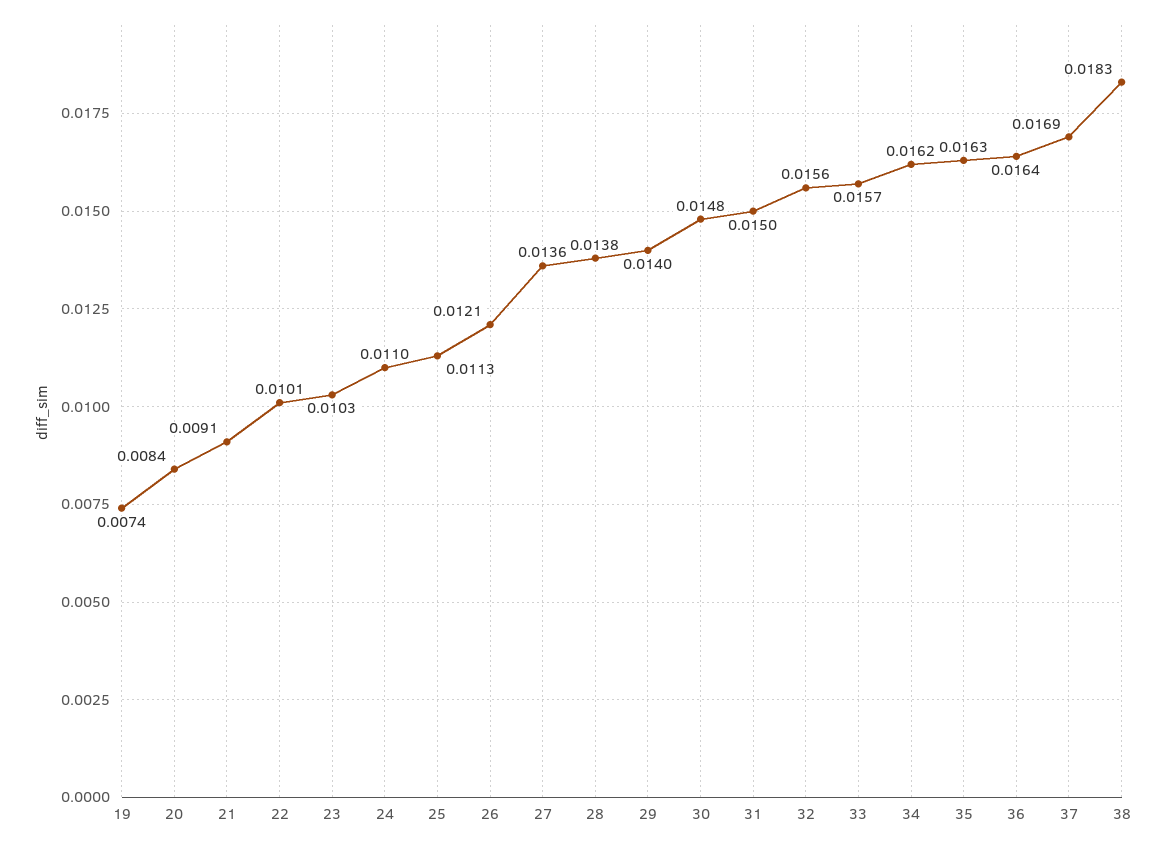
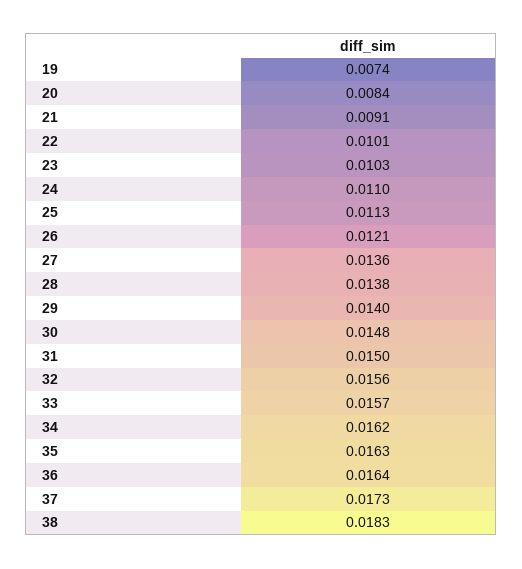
37: 0.0169 -> 0.0173

